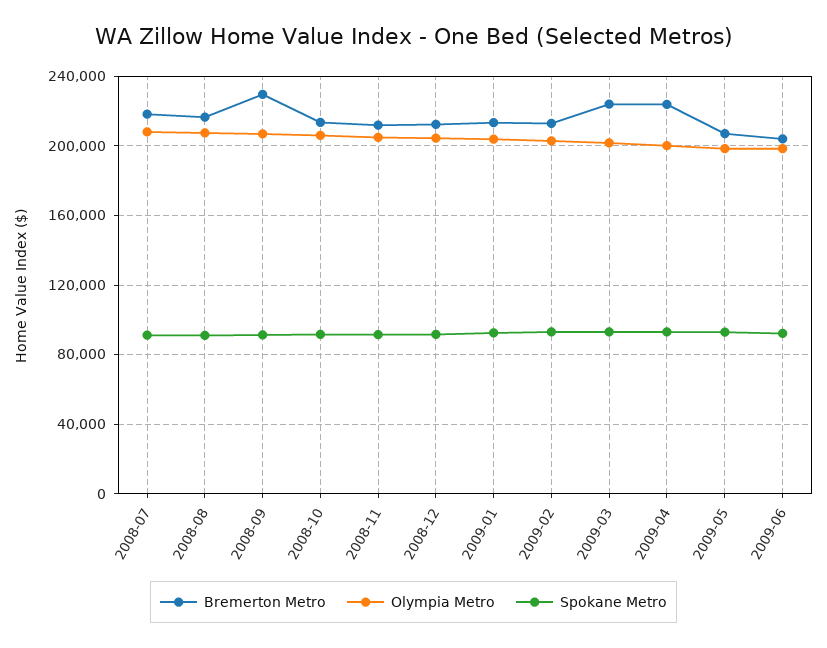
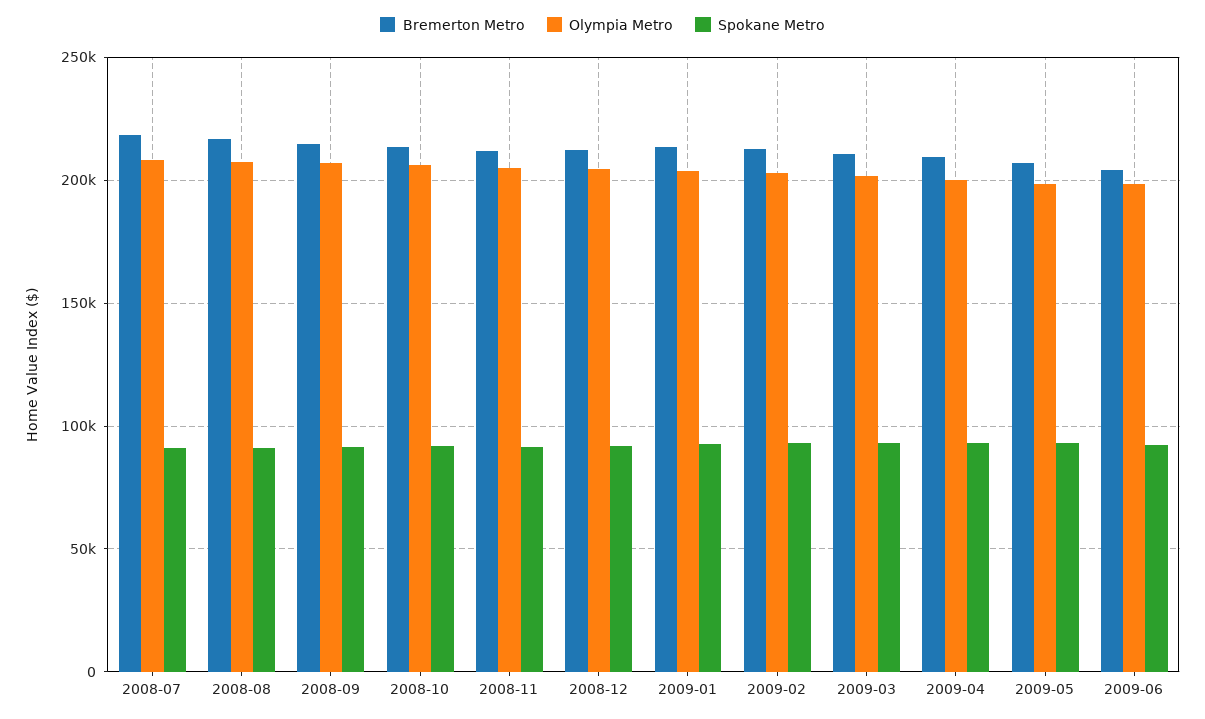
Bremerton Metro, 2008-09: 230000 -> 215000
Bremerton Metro, 2009-03: 225000 -> 210000
Bremerton Metro, 2009-04: 225000 -> 210000

